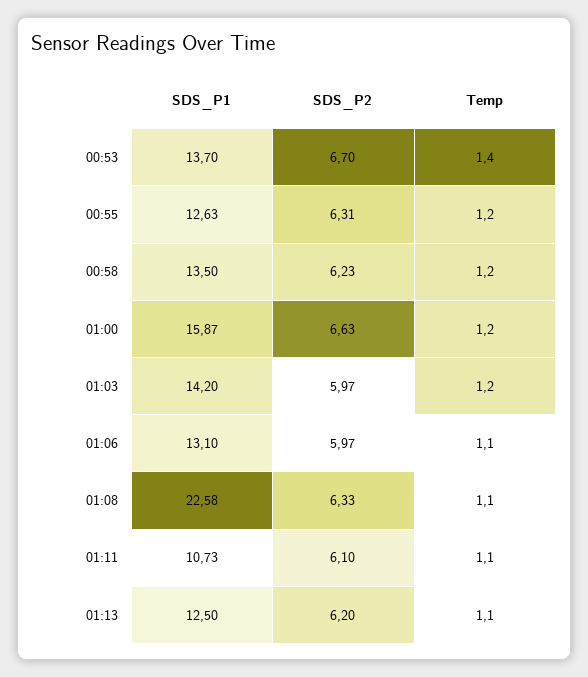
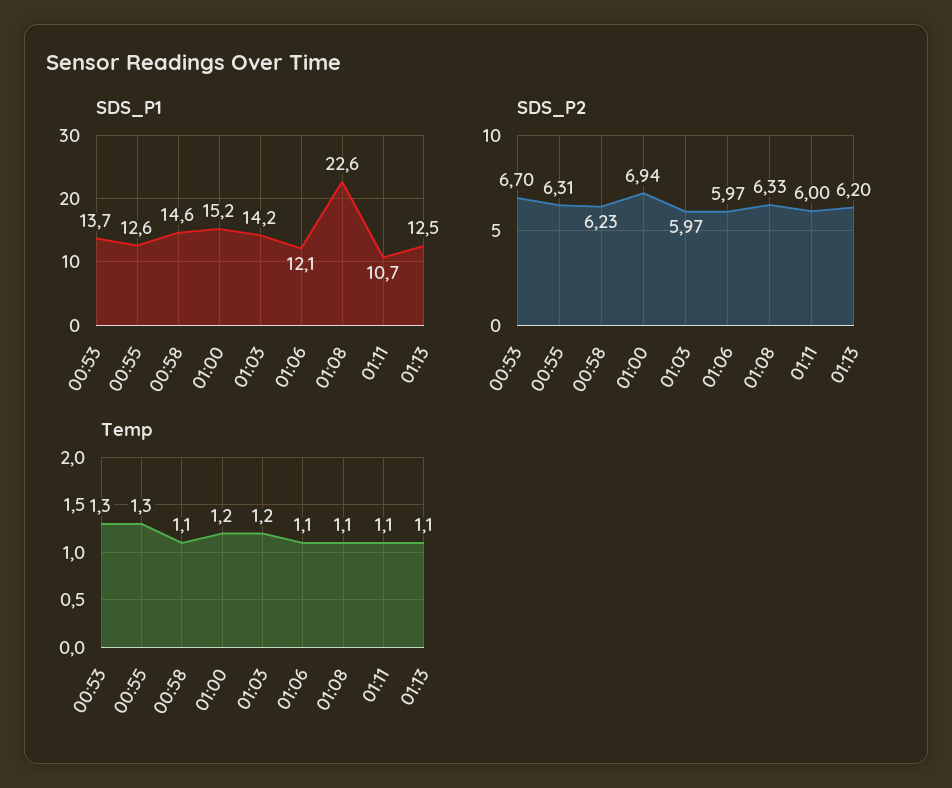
Temp, 00:53: 1.4 -> 1.3
Temp, 00:55: 1.2 -> 1.3
SDS_P1, 00:58: 13.5 -> 14.6
Temp, 00:58: 1.2 -> 1.1
SDS_P1, 01:00: 15.87 -> 15.2
SDS_P2, 01:00: 6.63 -> 6.94
SDS_P1, 01:06: 13.1 -> 12.1
SDS_P2, 01:11: 6.1 -> 6

